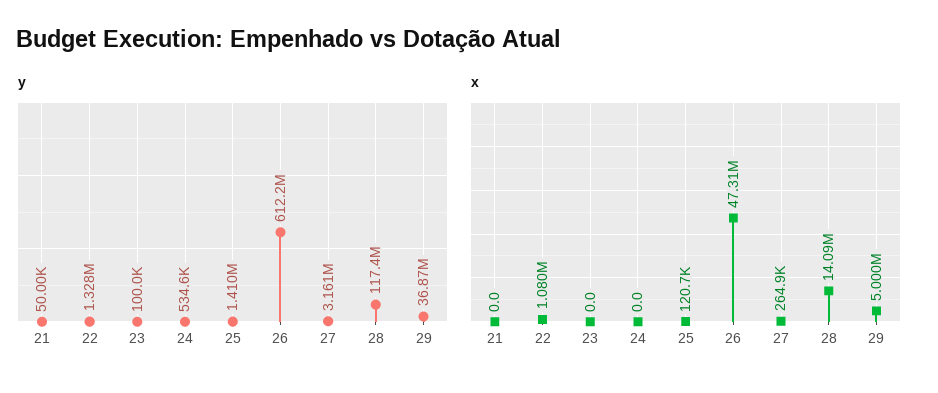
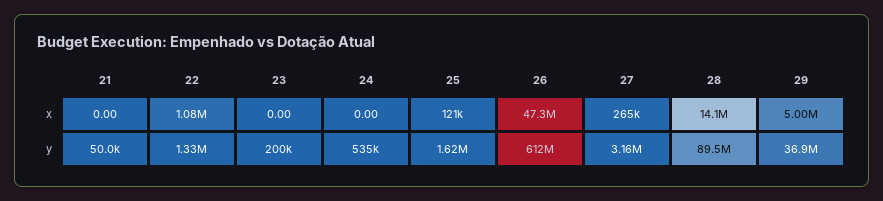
y, 23: 100000 -> 200000
y, 25: 1410000 -> 1620000
y, 28: 117400000 -> 89500000

